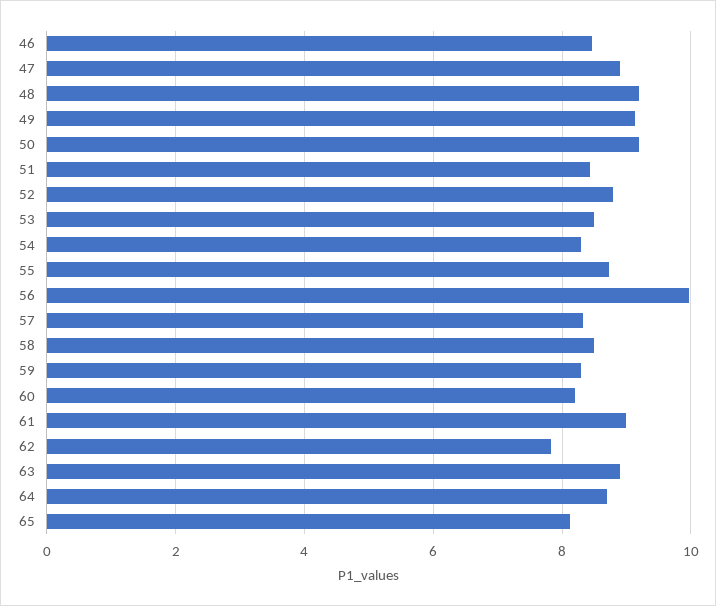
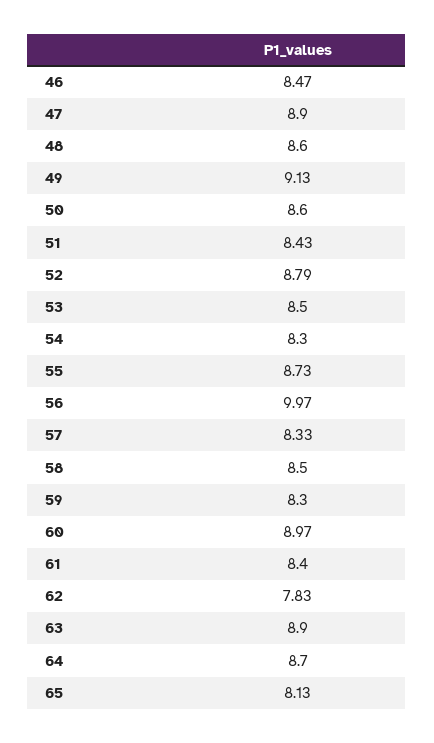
48: 9.2 -> 8.6
50: 9.2 -> 8.6
60: 8.2 -> 8.97
61: 9 -> 8.4

